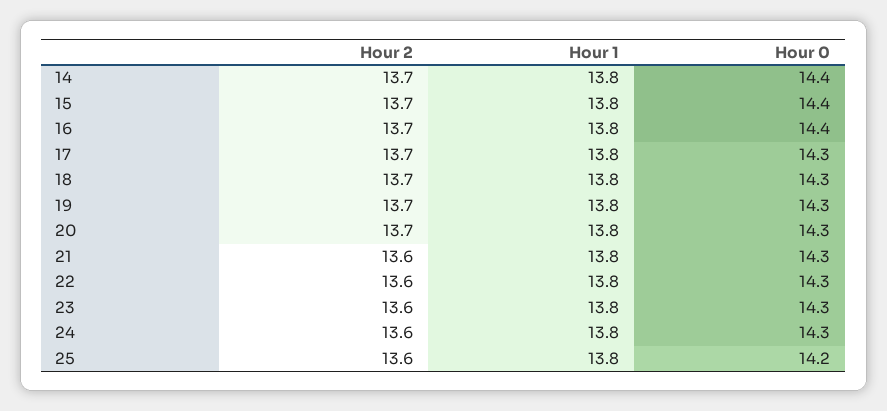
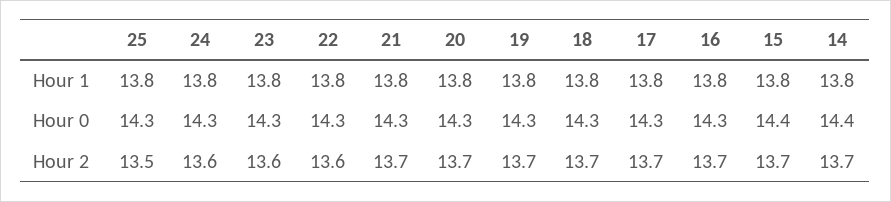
Hour 0, 16: 14.4 -> 14.3
Hour 2, 21: 13.6 -> 13.7
Hour 2, 25: 13.6 -> 13.5
Hour 0, 25: 14.2 -> 14.3

